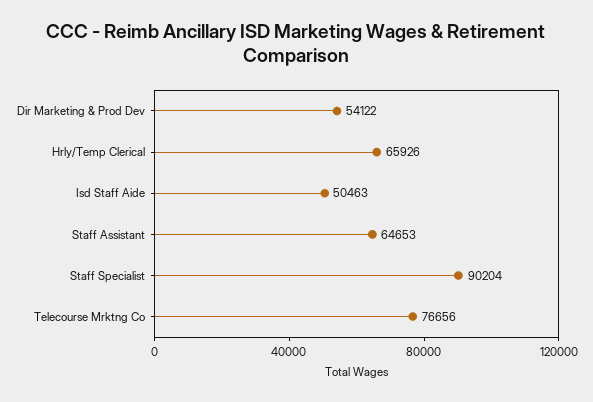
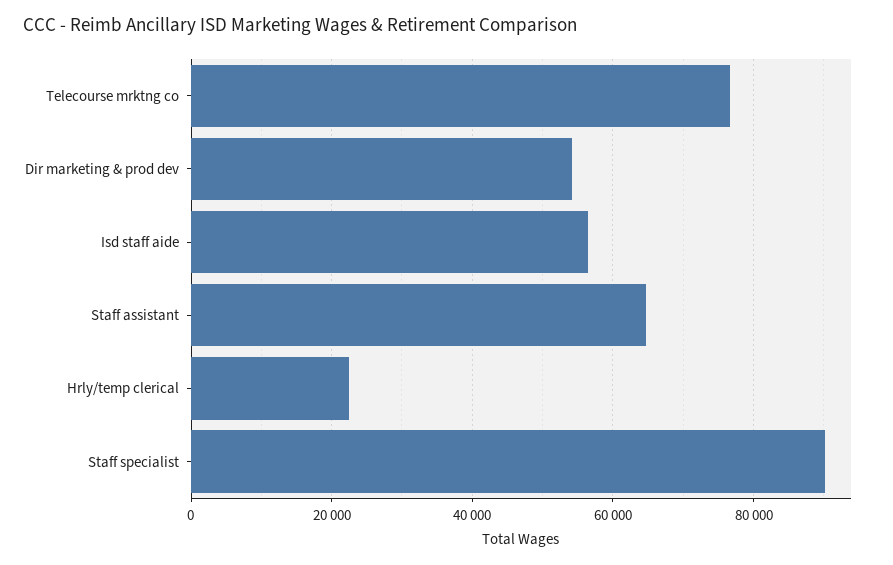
Hrly/Temp Clerical: 65926 -> 22000
Isd Staff Aide: 50463 -> 56000

